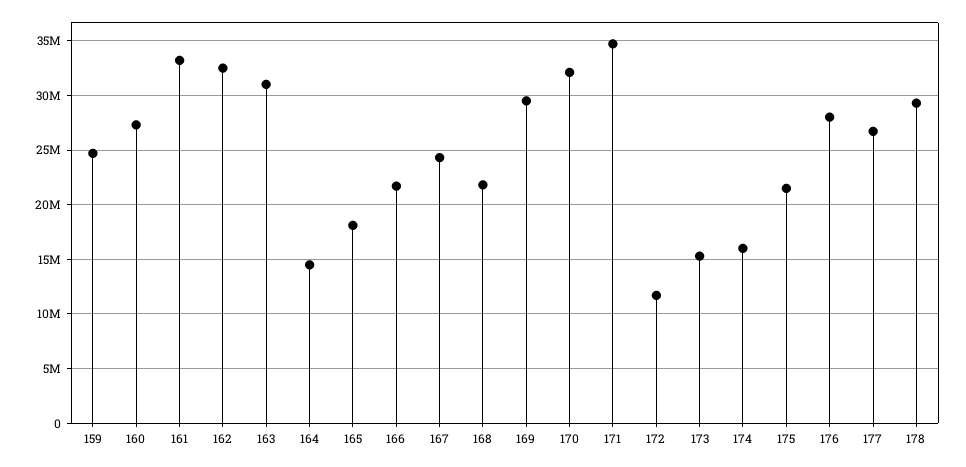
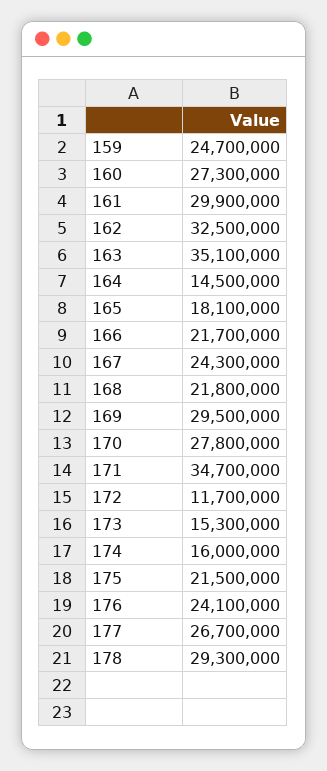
161: 33000000 -> 29900000
163: 31000000 -> 35100000
170: 32000000 -> 27800000
176: 28000000 -> 24100000

